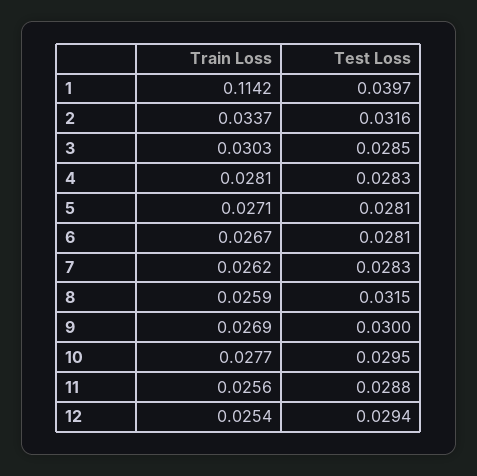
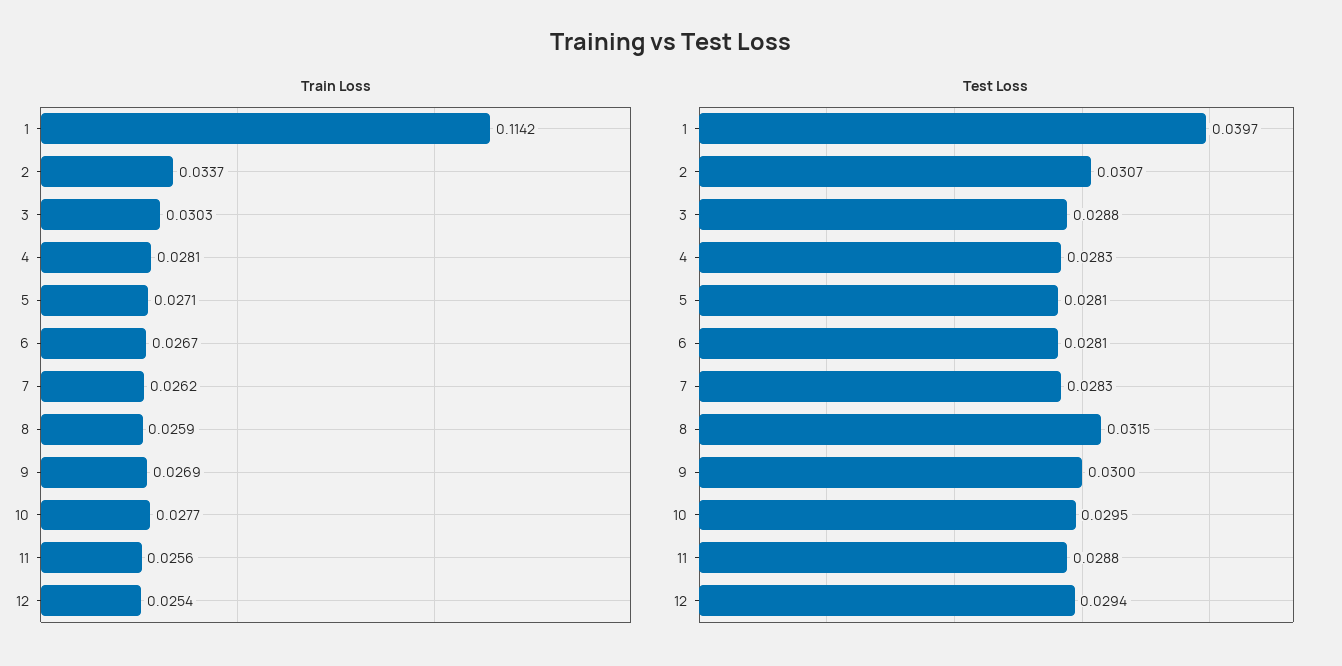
Test Loss, 2: 0.0316 -> 0.0307
Test Loss, 3: 0.0285 -> 0.0288

